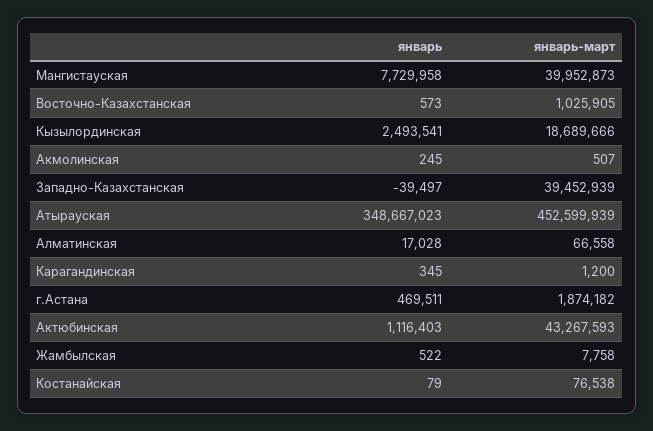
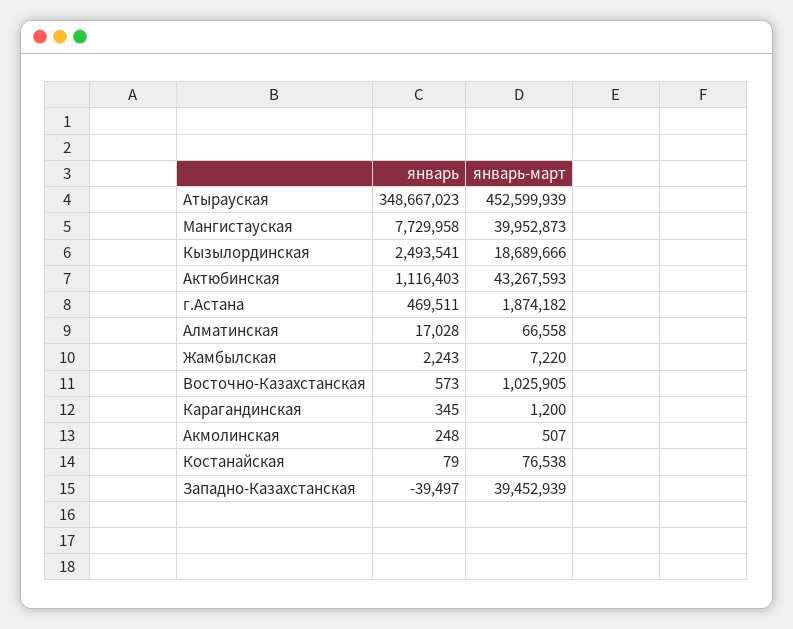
январь, Акмолинская: 245 -> 248
январь, Жамбылская: 522 -> 2243
январь-март, Жамбылская: 7758 -> 7220

